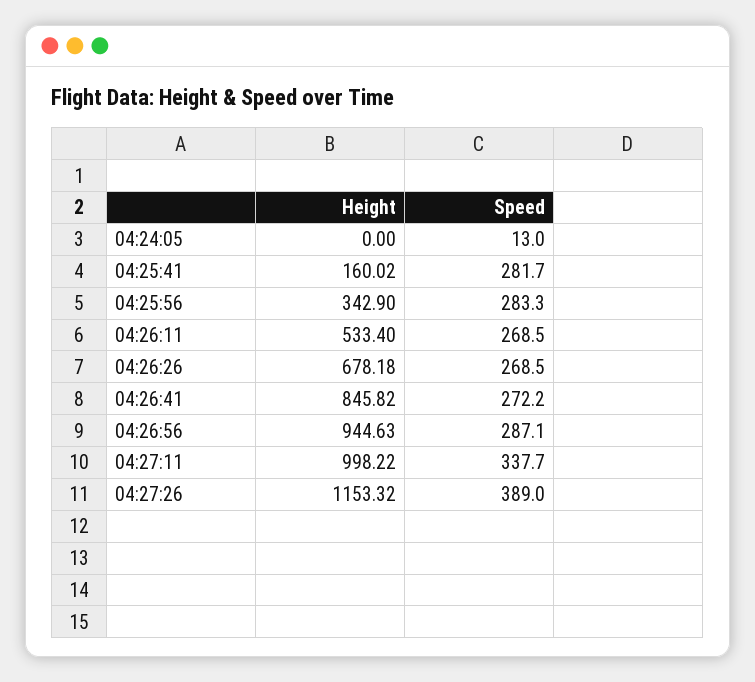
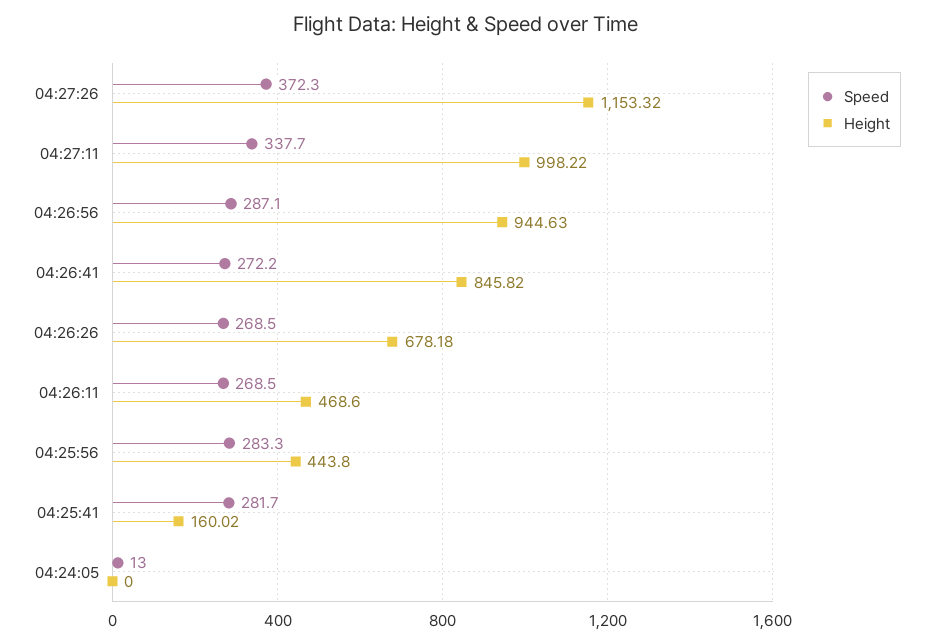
Height, 04:25:56: 342.9 -> 443.8
Height, 04:26:11: 533.4 -> 468.6
Speed, 04:27:26: 389 -> 372.3

